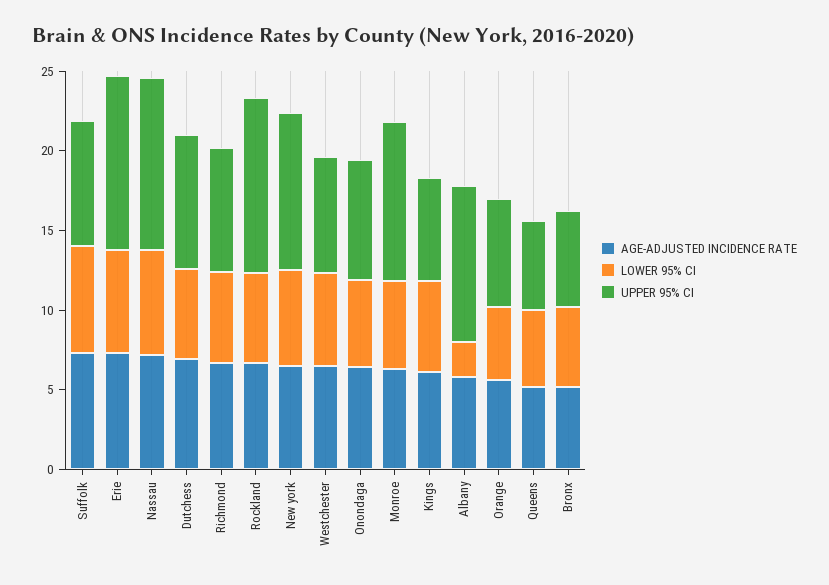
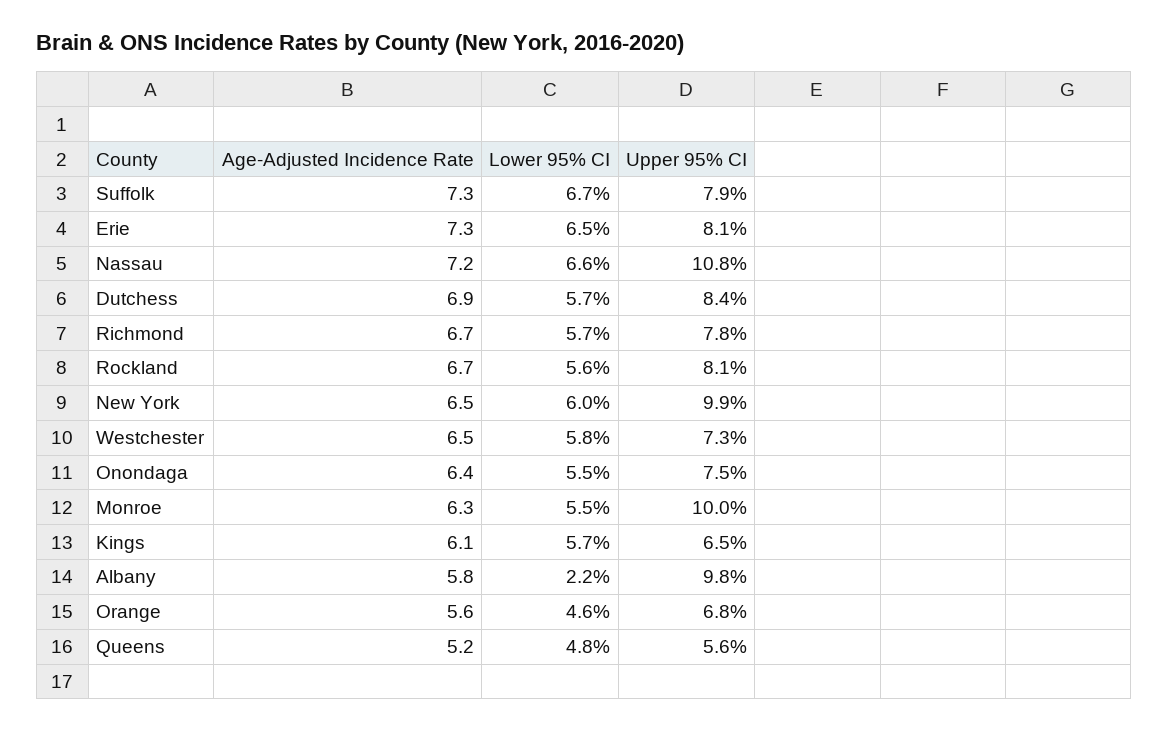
UPPER 95% CI, Erie: 11 -> 8.1
UPPER 95% CI, Rockland: 11 -> 8.1
AGE-ADJUSTED INCIDENCE RATE, Bronx: 5 -> none
LOWER 95% CI, Bronx: 5 -> none
UPPER 95% CI, Bronx: 6 -> none

